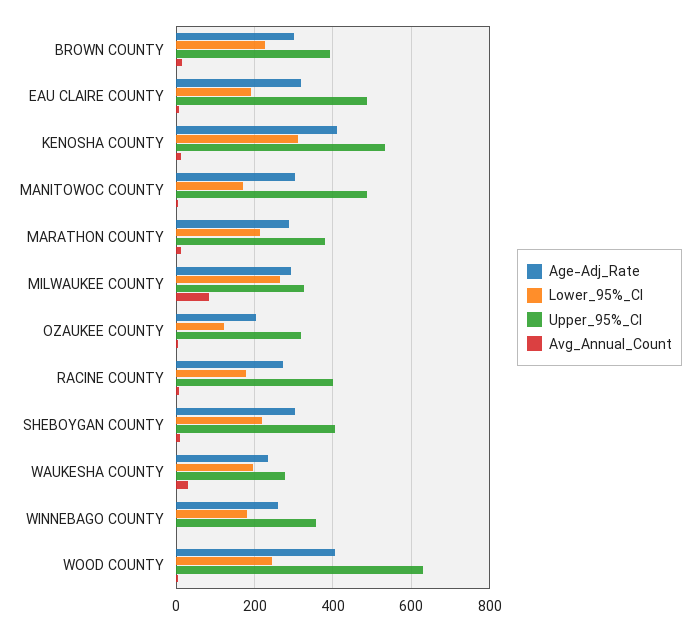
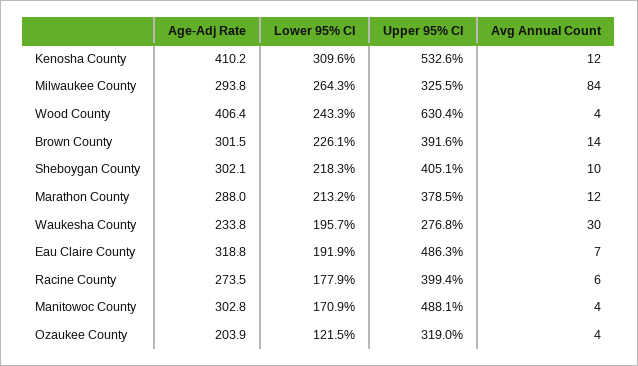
Age-Adj_Rate, WINNEBAGO COUNTY: 260 -> none
Lower_95%_CI, WINNEBAGO COUNTY: 180 -> none
Upper_95%_CI, WINNEBAGO COUNTY: 360 -> none
Avg_Annual_Count, WINNEBAGO COUNTY: 0 -> none

